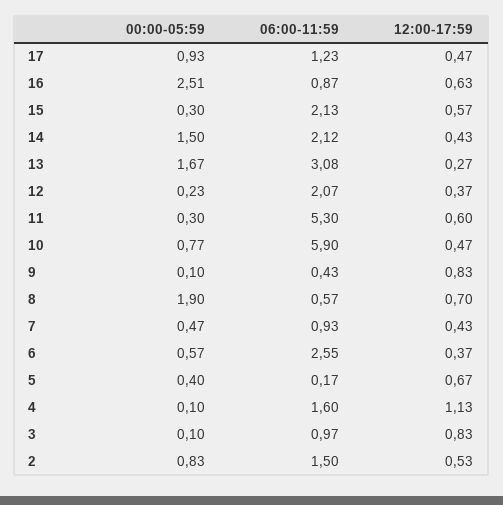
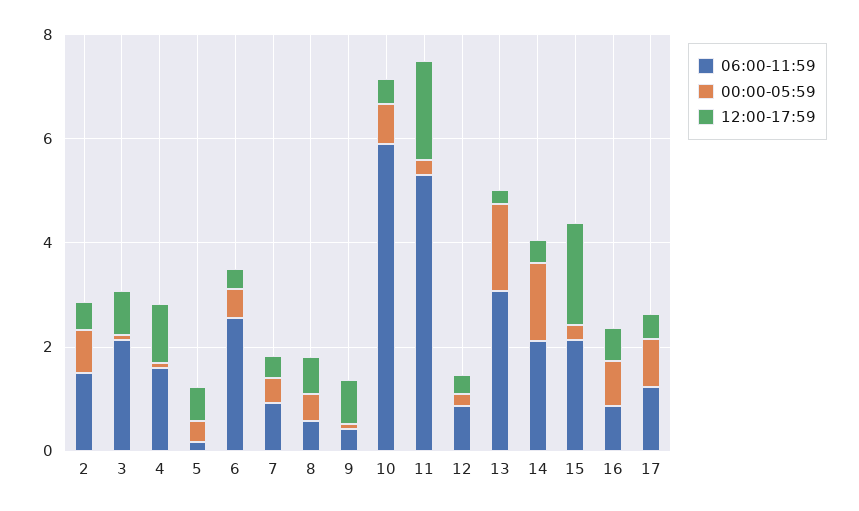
00:00-05:59, 16: 2.51 -> 1
12:00-17:59, 15: 0.57 -> 2
06:00-11:59, 12: 2.07 -> 1
12:00-17:59, 11: 0.6 -> 2
00:00-05:59, 8: 1.9 -> 0.5
06:00-11:59, 3: 0.97 -> 2

